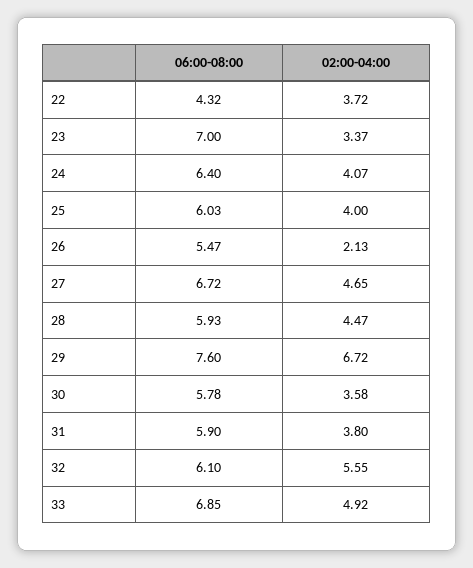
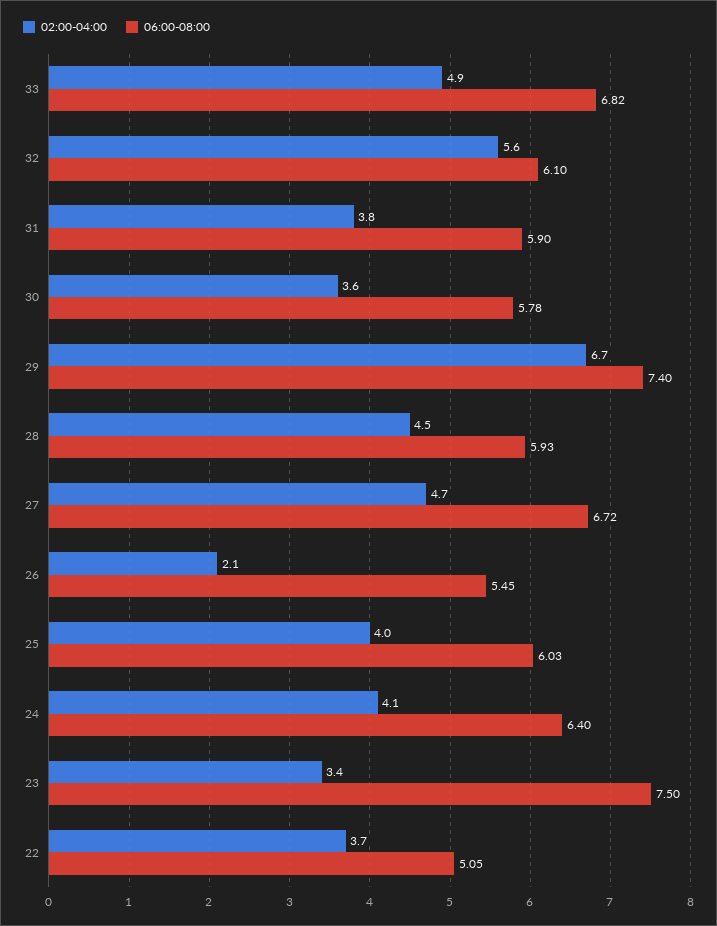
06:00-08:00, 22: 4.32 -> 5.05
06:00-08:00, 23: 7 -> 7.5
06:00-08:00, 26: 5.47 -> 5.45
06:00-08:00, 29: 7.6 -> 7.4
06:00-08:00, 33: 6.85 -> 6.82

